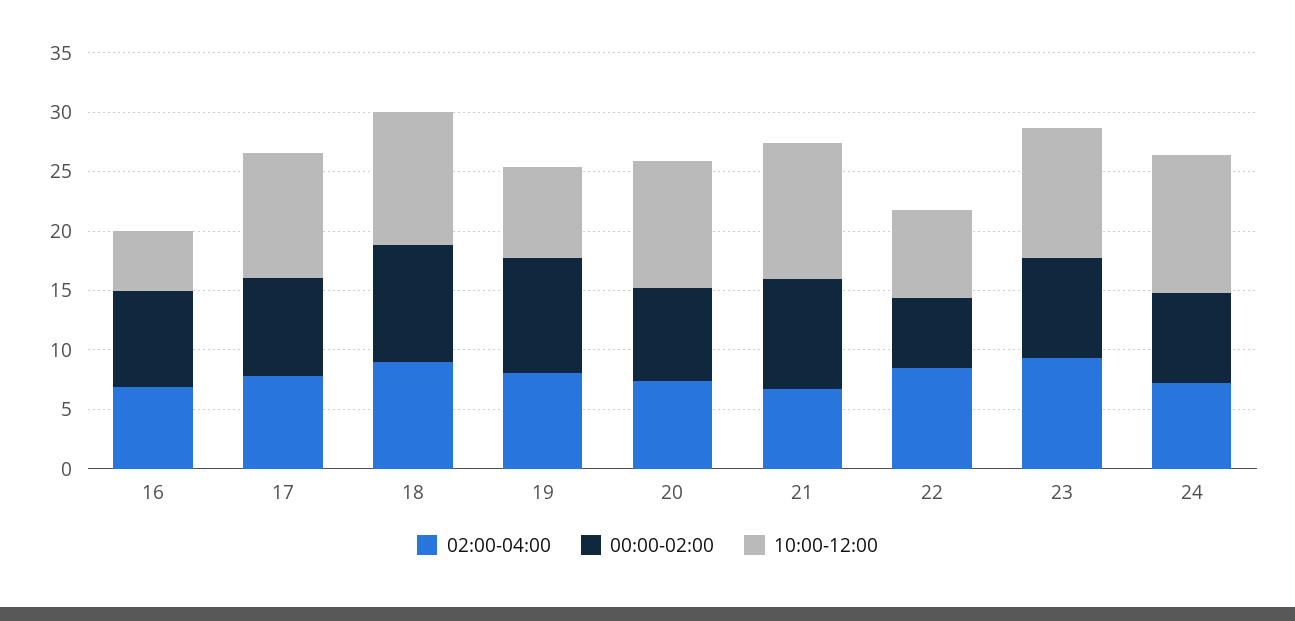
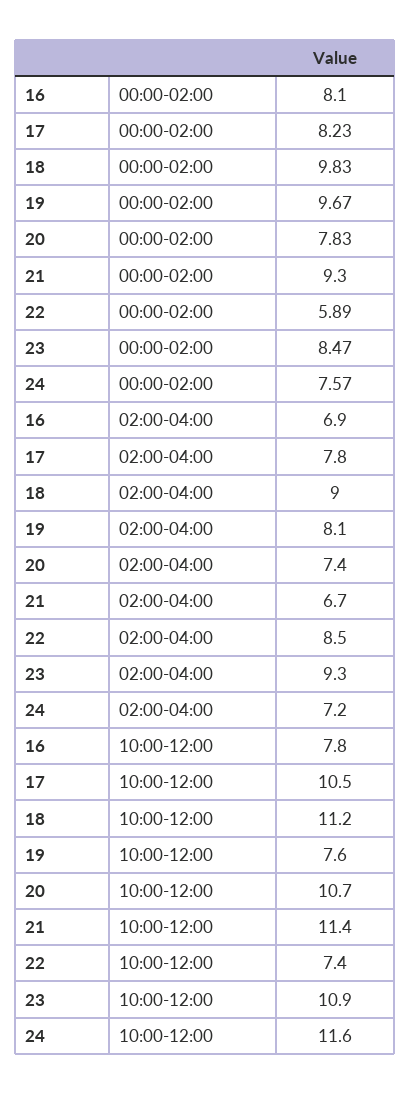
10:00-12:00, 16: 5 -> 7.8

